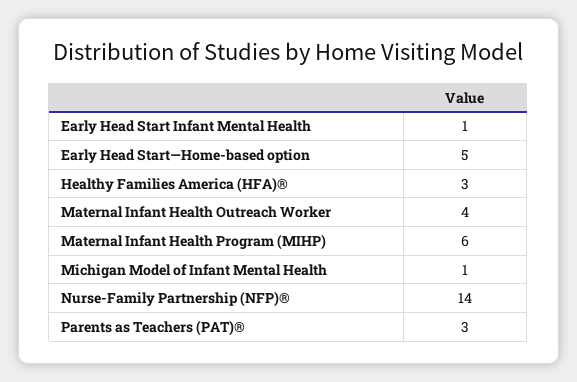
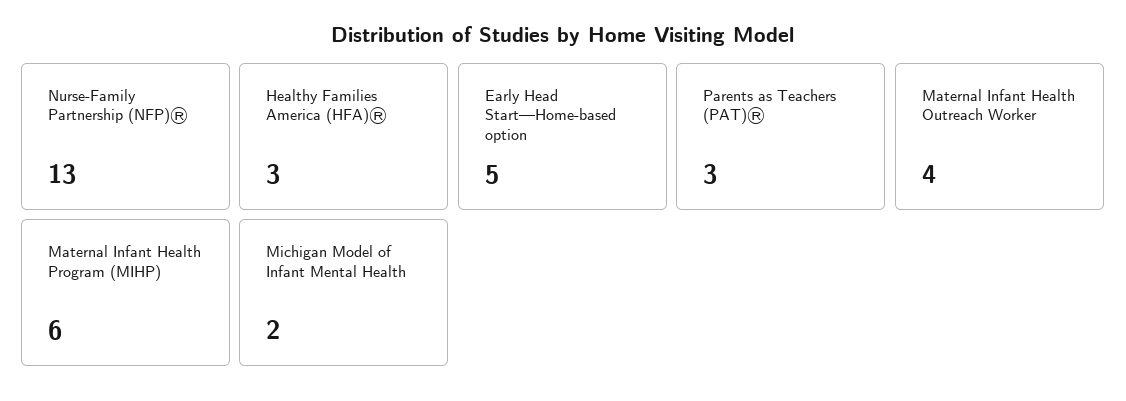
Early Head Start Infant Mental Health: 1 -> none
Michigan Model of Infant Mental Health: 1 -> 2
Nurse-Family Partnership (NFP)®: 14 -> 13

